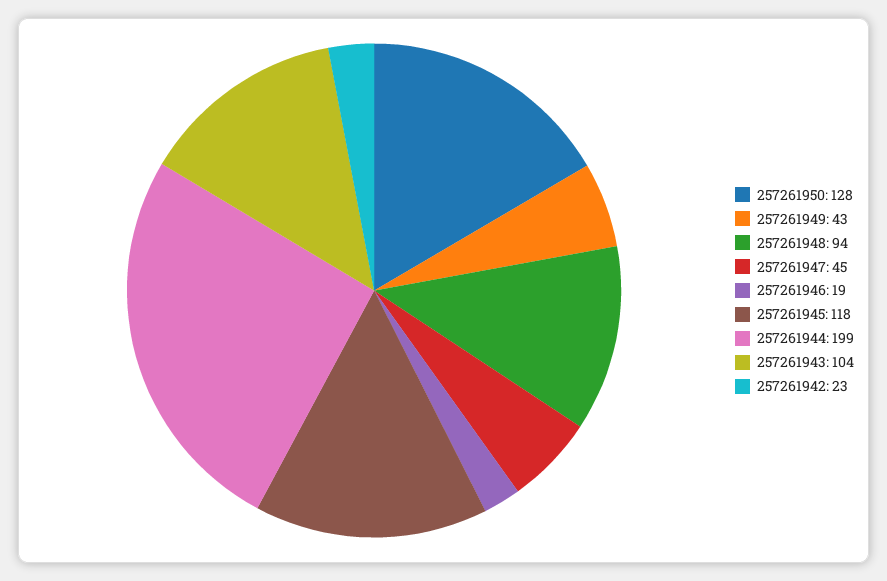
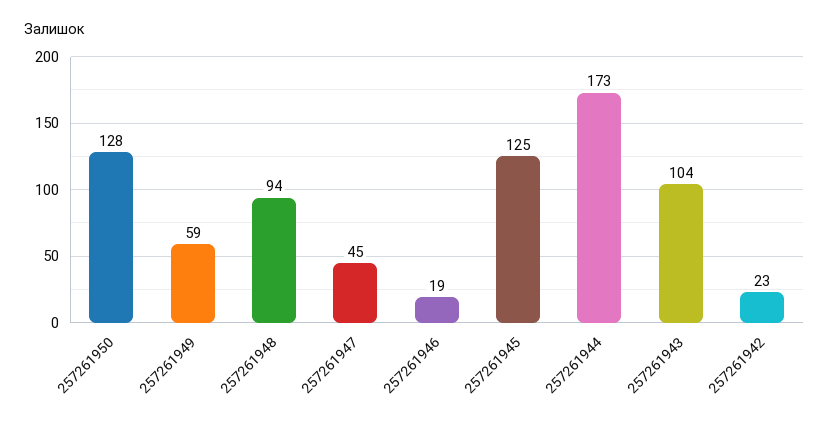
257261949: 43 -> 59
257261945: 118 -> 125
257261944: 199 -> 173

